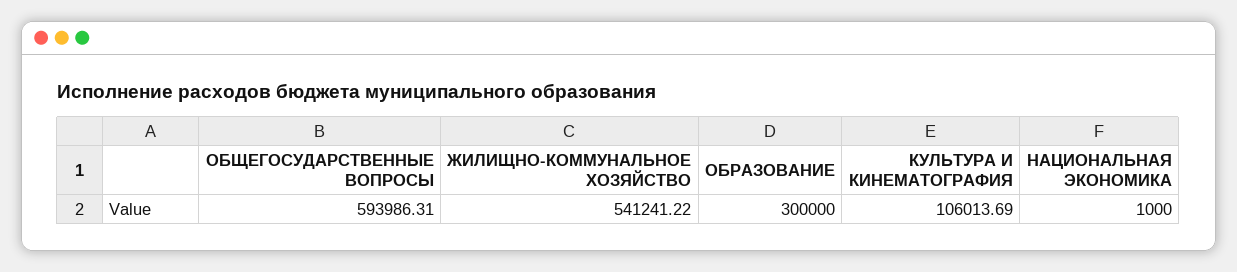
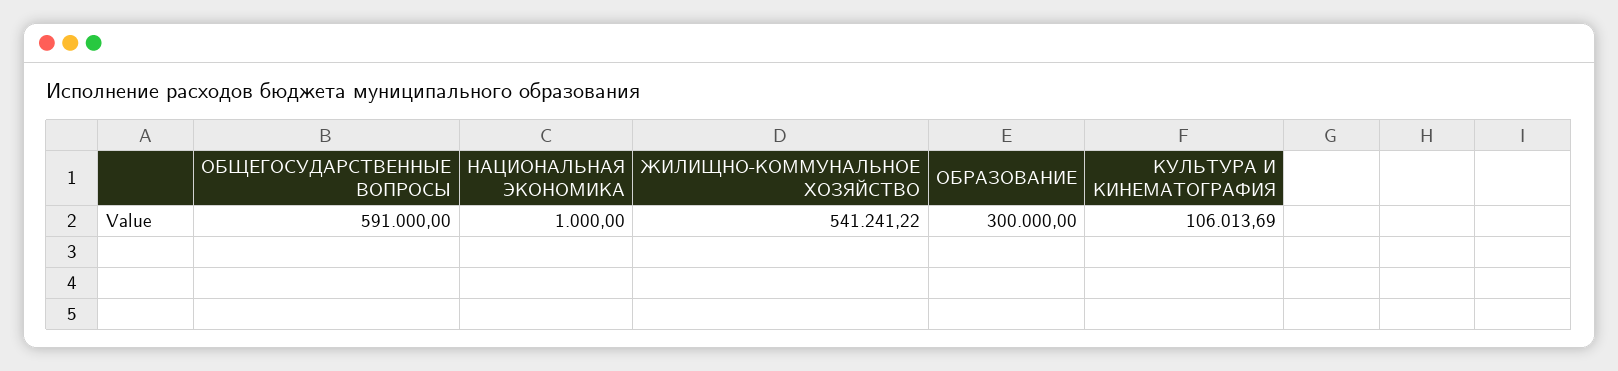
ОБЩЕГОСУДАРСТВЕННЫЕ ВОПРОСЫ: 593986.31 -> 591000

